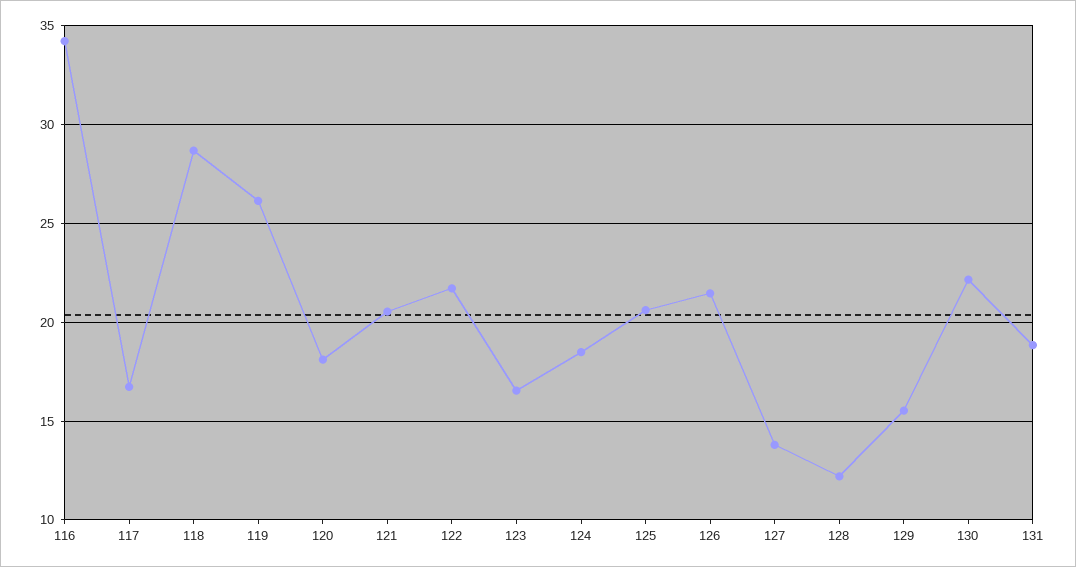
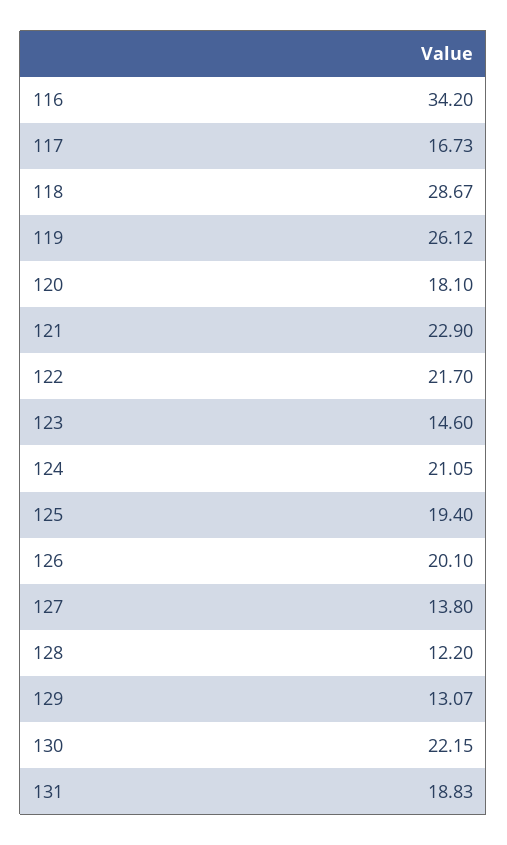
121: 20.5 -> 22.9
123: 16.5 -> 14.6
124: 18.5 -> 21.05
125: 20.5 -> 19.4
126: 21.5 -> 20.1
129: 15.5 -> 13.07

